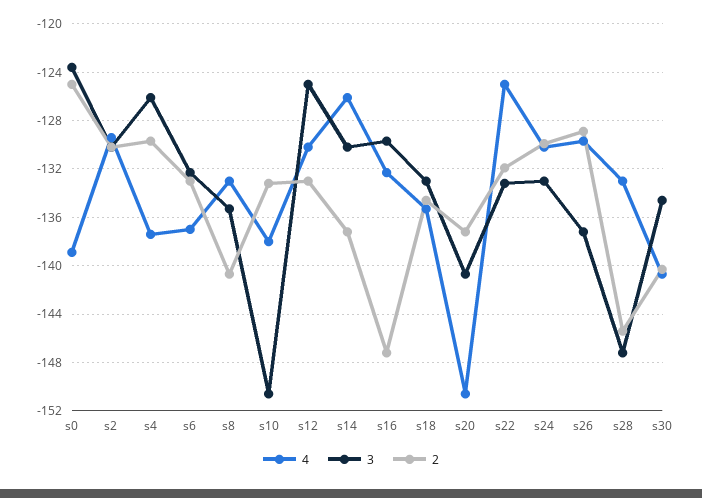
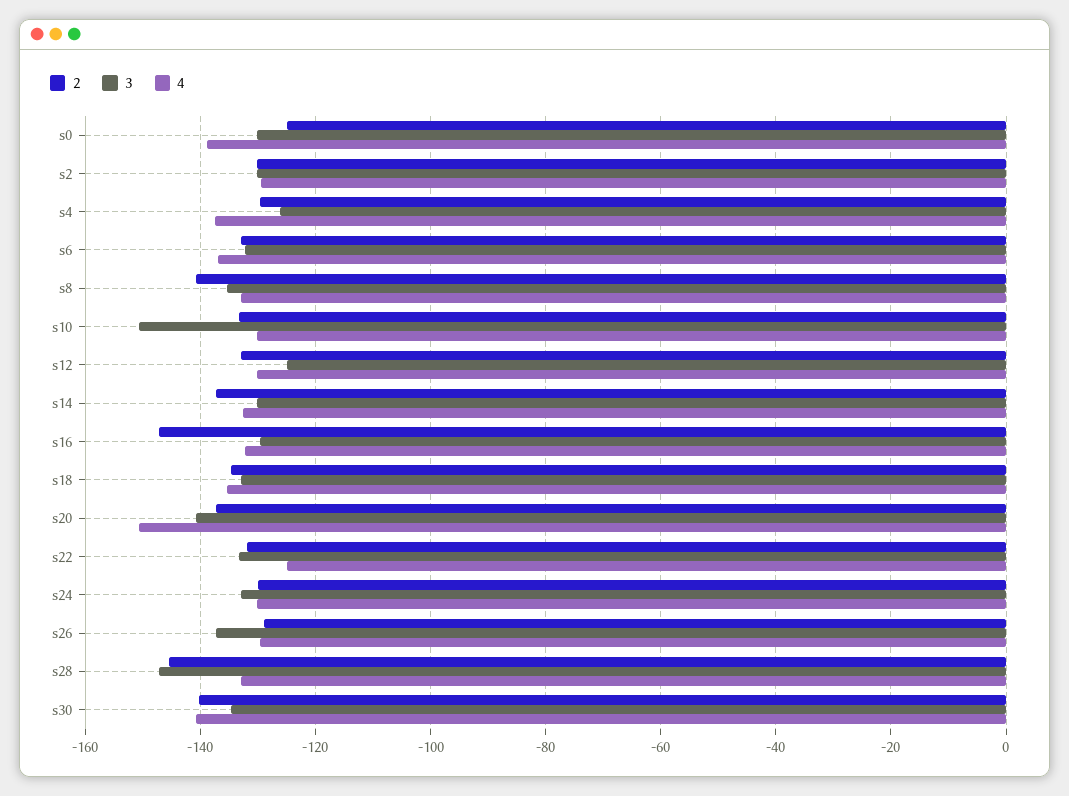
3, s0: -123.5 -> -130
4, s10: -138 -> -130
4, s14: -126 -> -132

